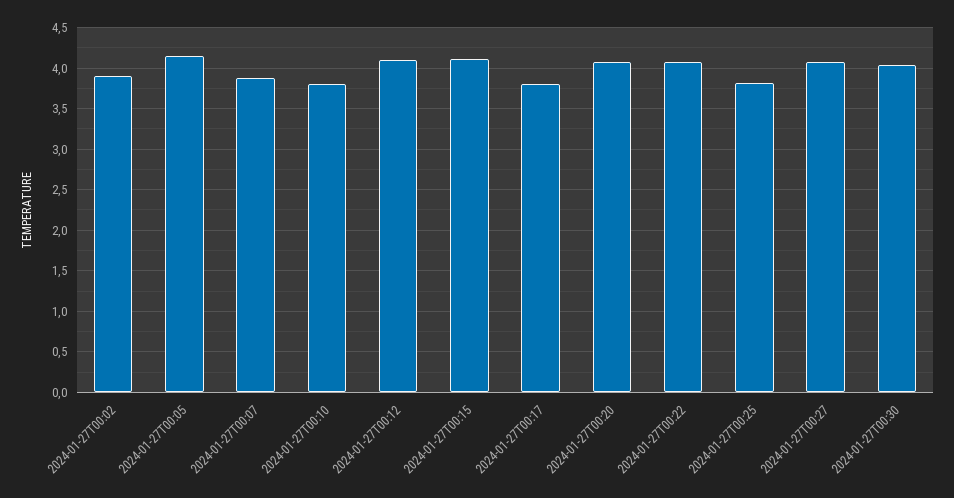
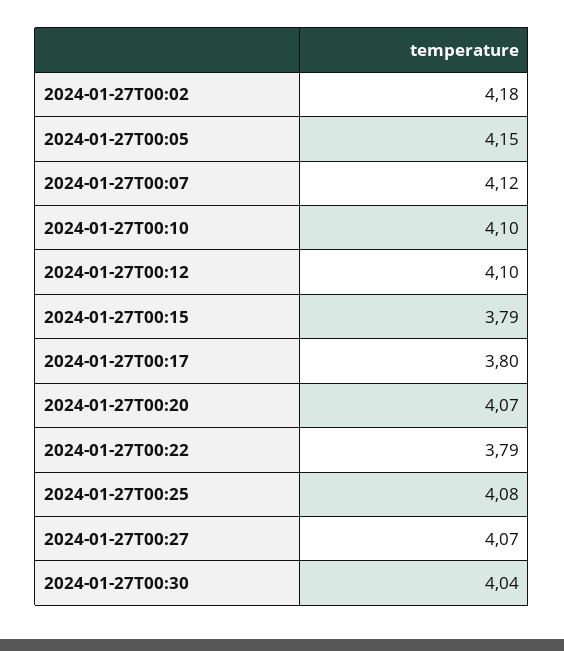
2024-01-27T00:02: 3.9 -> 4.18
2024-01-27T00:07: 3.9 -> 4.12
2024-01-27T00:10: 3.8 -> 4.1
2024-01-27T00:15: 4.1 -> 3.79
2024-01-27T00:22: 4.1 -> 3.79
2024-01-27T00:25: 3.8 -> 4.08

